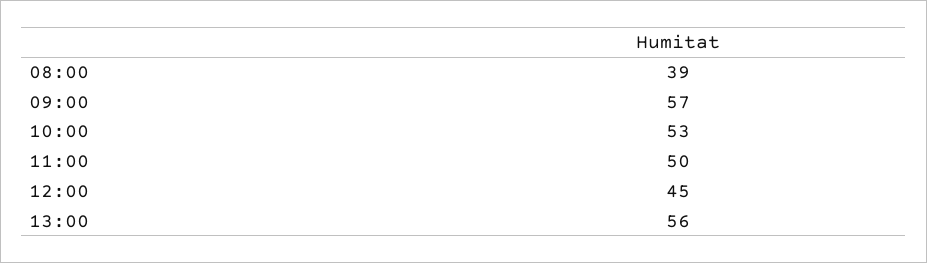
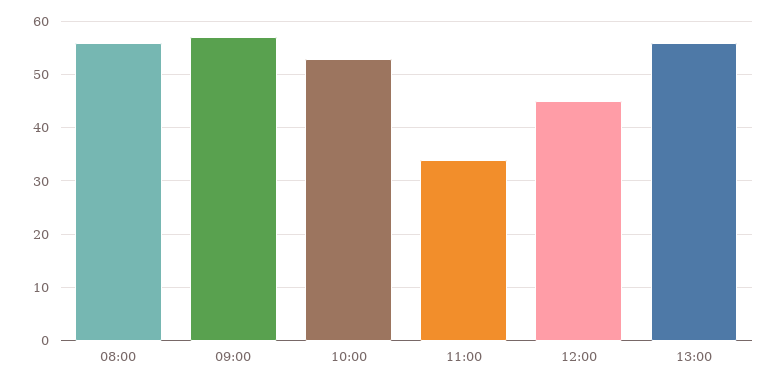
08:00: 39 -> 55
11:00: 50 -> 35

